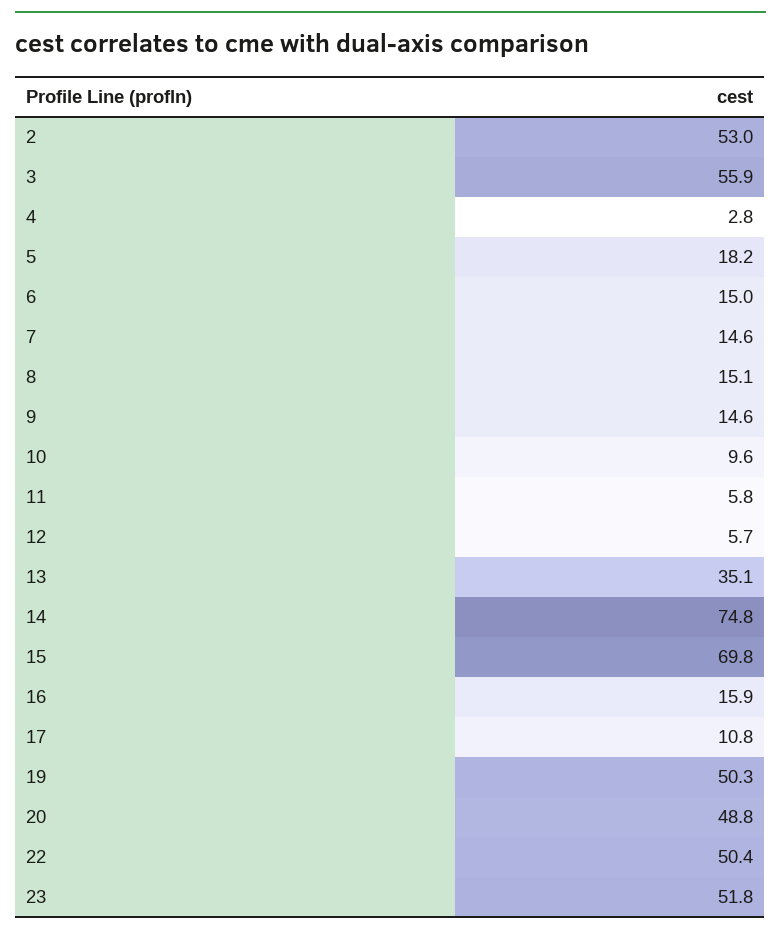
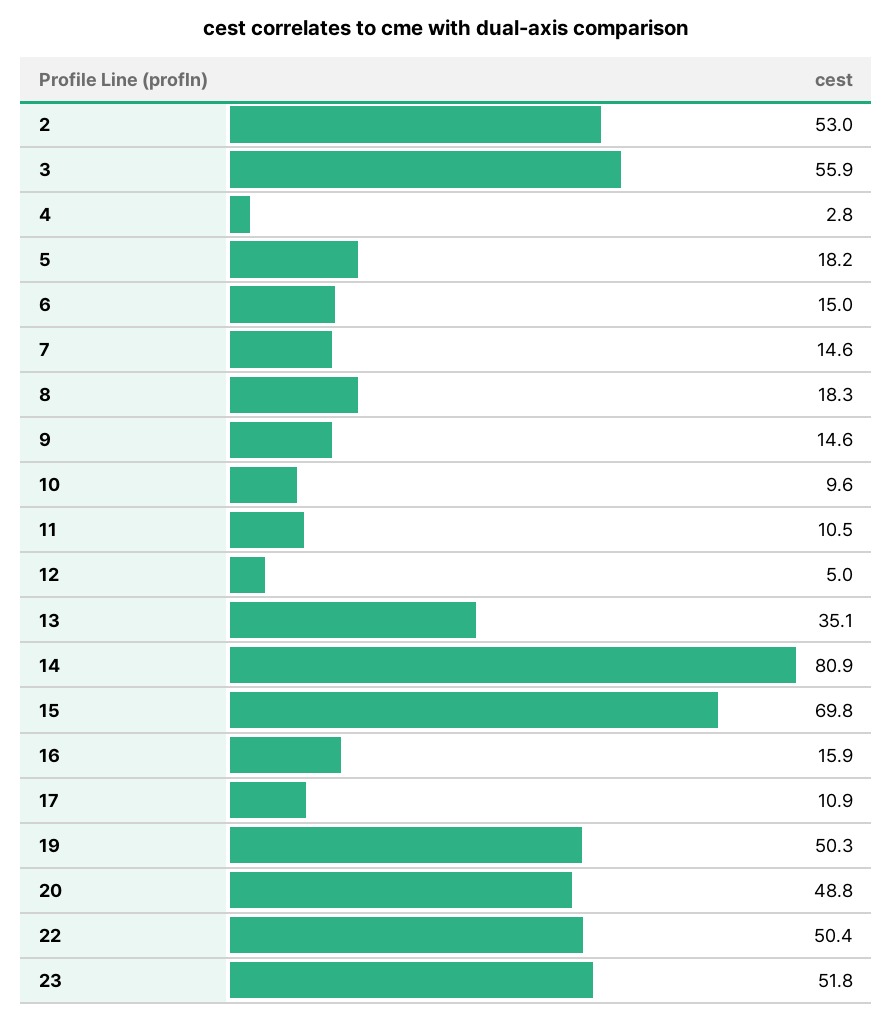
8: 15.1 -> 18.3
11: 5.8 -> 10.5
12: 5.7 -> 5
14: 74.8 -> 80.9
17: 10.8 -> 10.9

